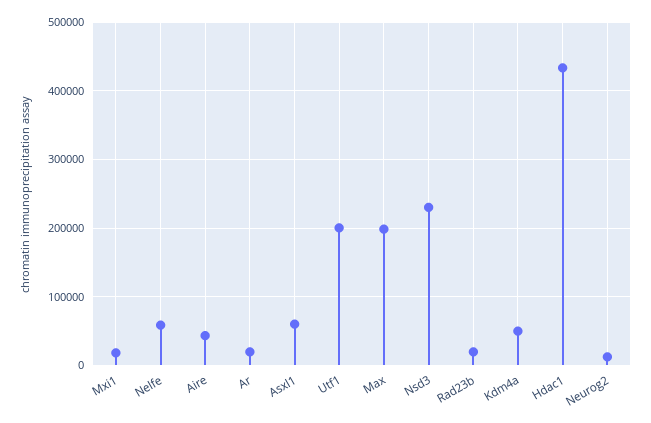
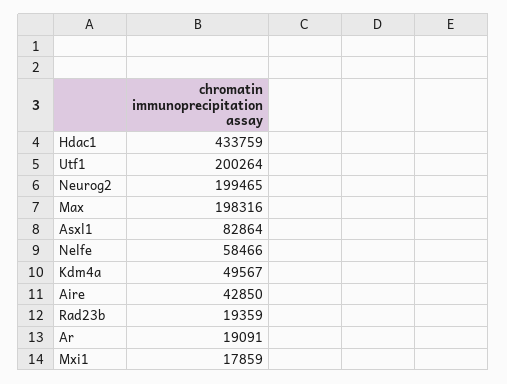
Asxl1: 60000 -> 82864
Nsd3: 230000 -> none
Neurog2: 10000 -> 199465

